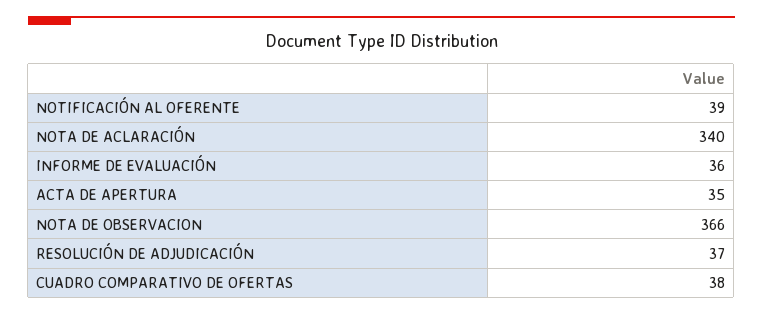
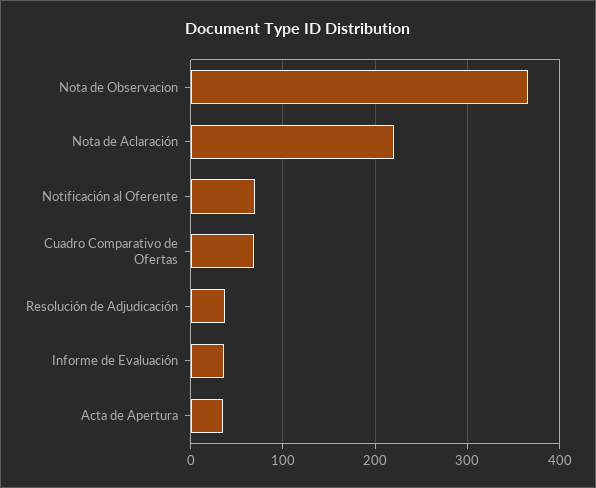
NOTIFICACIÓN AL OFERENTE: 39 -> 70
NOTA DE ACLARACIÓN: 340 -> 220
CUADRO COMPARATIVO DE OFERTAS: 38 -> 70

